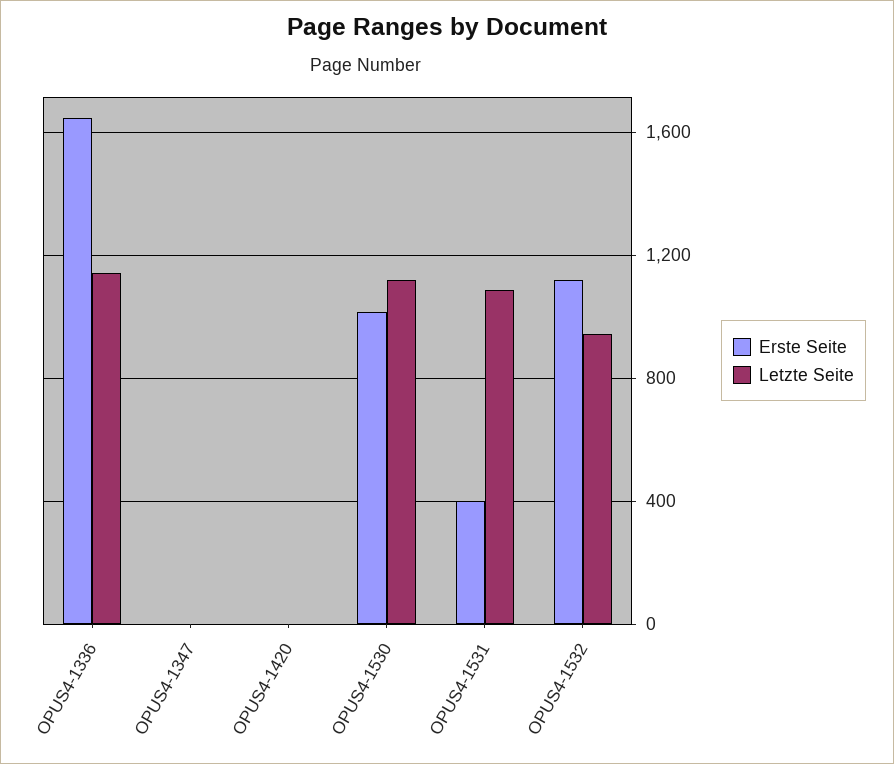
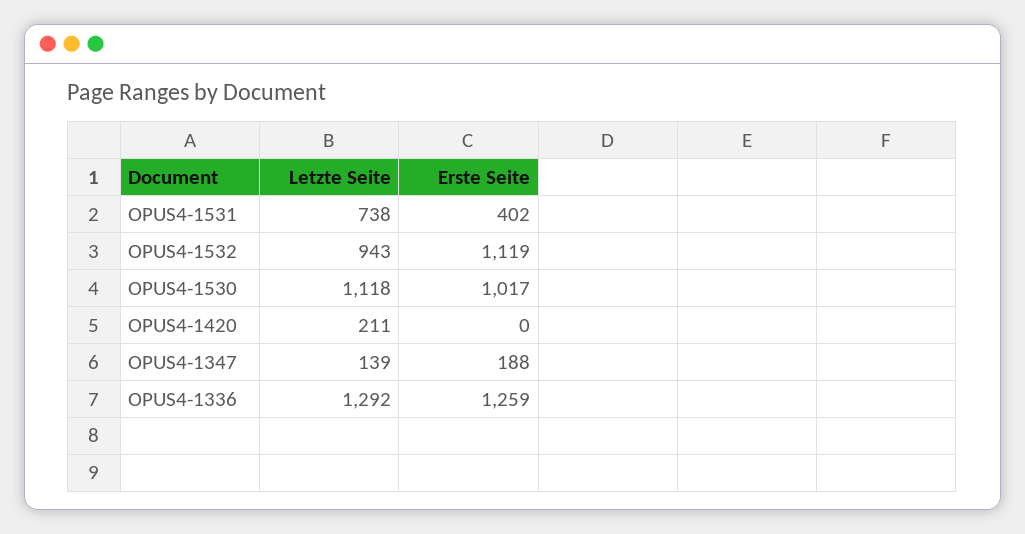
Erste Seite, OPUS4-1336: 1650 -> 1259
Letzte Seite, OPUS4-1336: 1150 -> 1292
Erste Seite, OPUS4-1347: 0 -> 188
Letzte Seite, OPUS4-1347: 0 -> 139
Letzte Seite, OPUS4-1420: 0 -> 211
Letzte Seite, OPUS4-1531: 1100 -> 738

